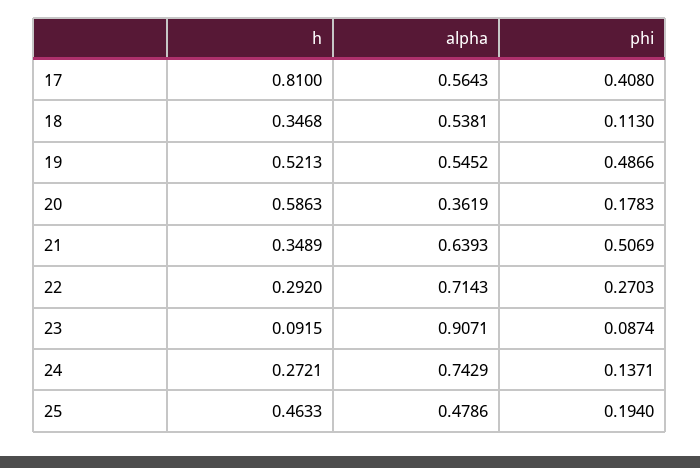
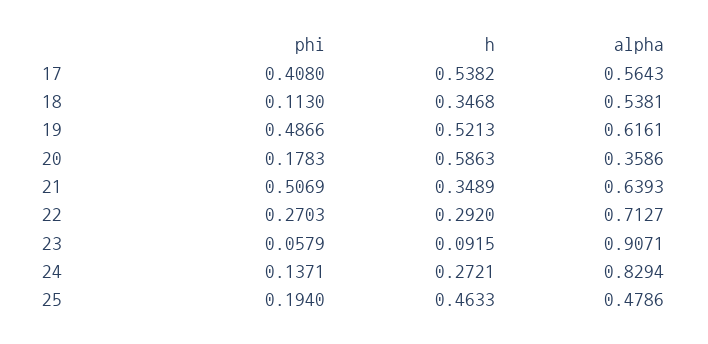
h, 17: 0.81 -> 0.5382
alpha, 19: 0.5452 -> 0.6161
alpha, 20: 0.3619 -> 0.3586
alpha, 22: 0.7143 -> 0.7127
phi, 23: 0.0874 -> 0.0579
alpha, 24: 0.7429 -> 0.8294

